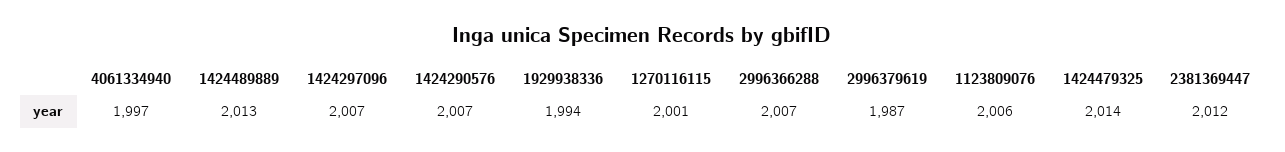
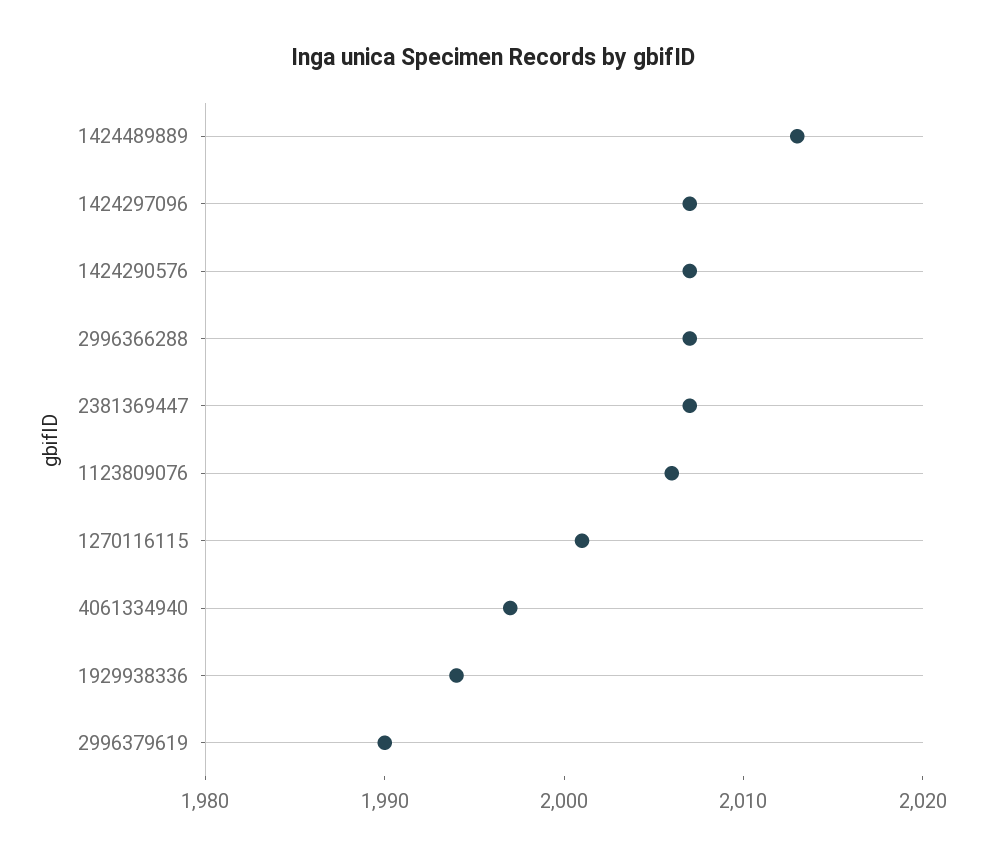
2996379619: 1987 -> 1990
1424479325: 2014 -> none
2381369447: 2012 -> 2007

